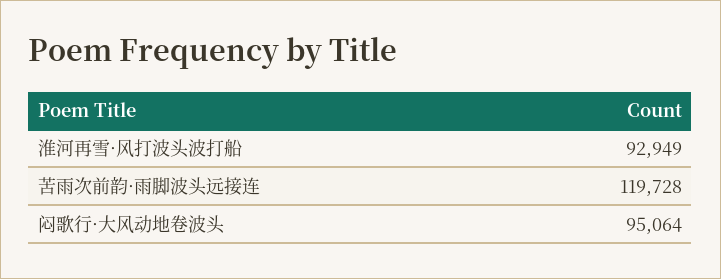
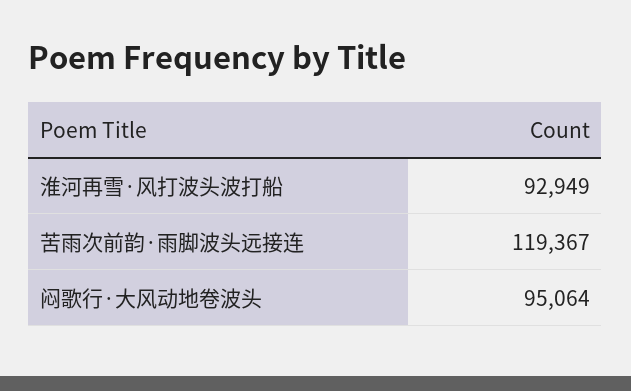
苦雨次前韵·雨脚波头远接连: 119728 -> 119367

